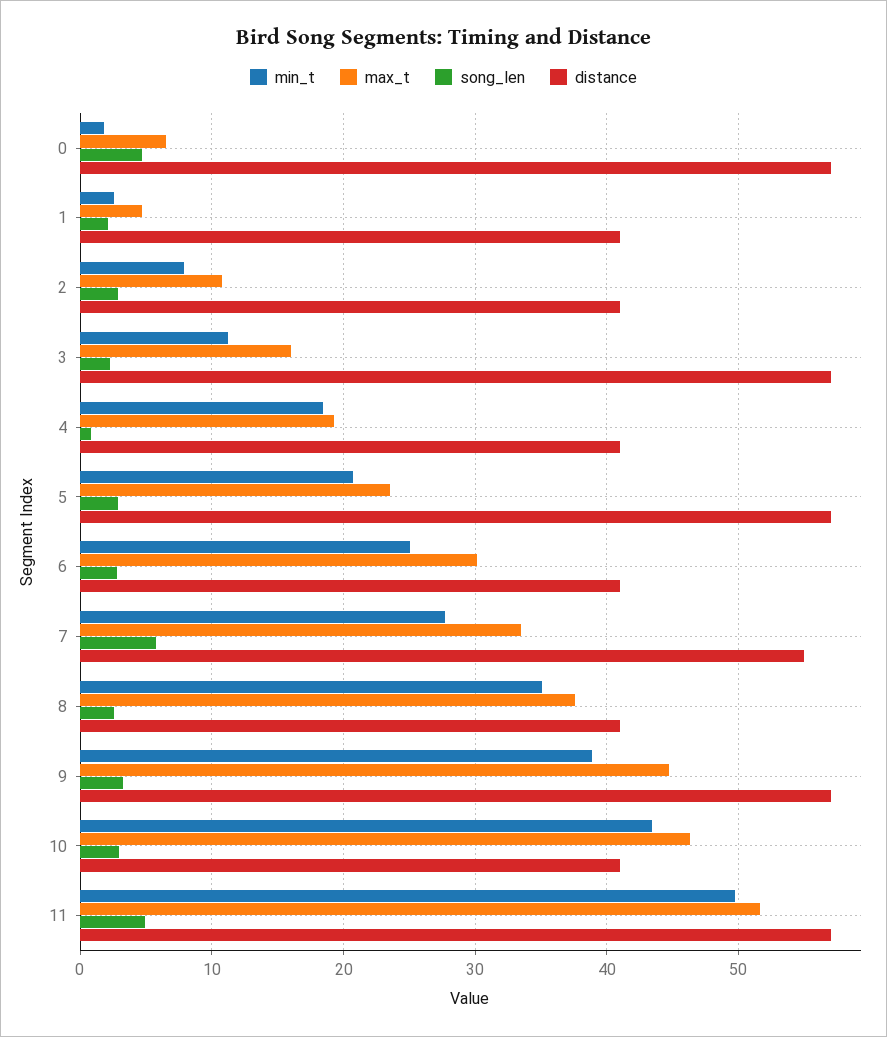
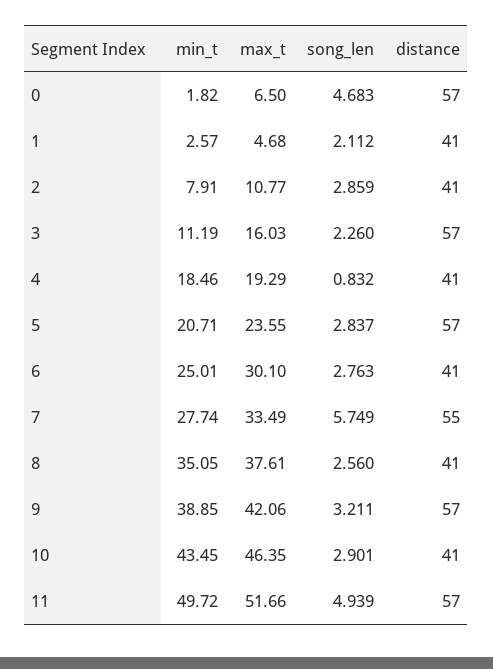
max_t, 9: 45 -> 42.06

